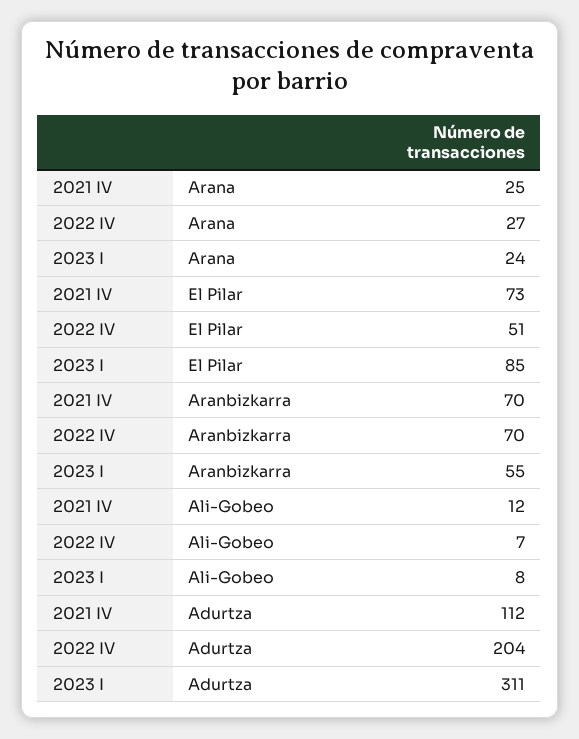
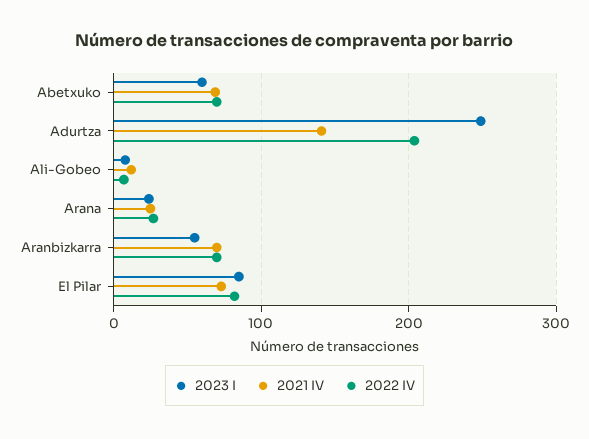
2022 IV, El Pilar: 51 -> 80
2021 IV, Adurtza: 112 -> 140
2023 I, Adurtza: 311 -> 250
2023 I, Abetxuko: none -> 60
2021 IV, Abetxuko: none -> 70
2022 IV, Abetxuko: none -> 70

